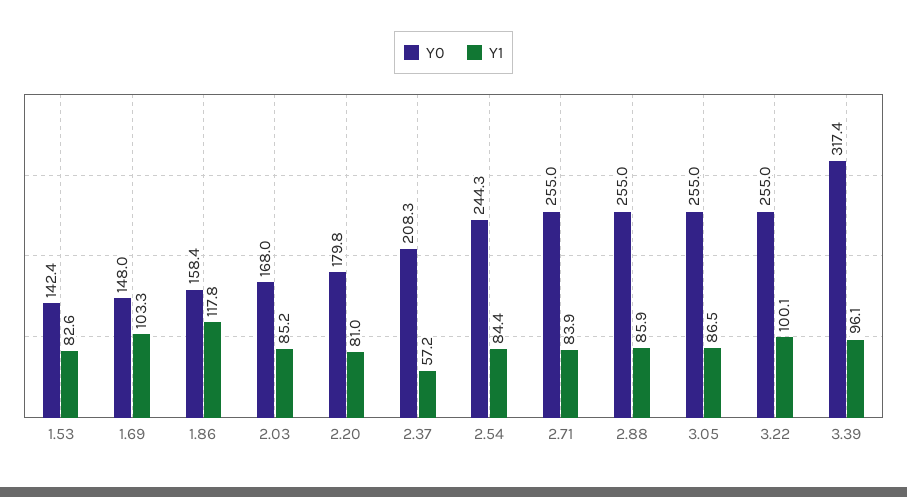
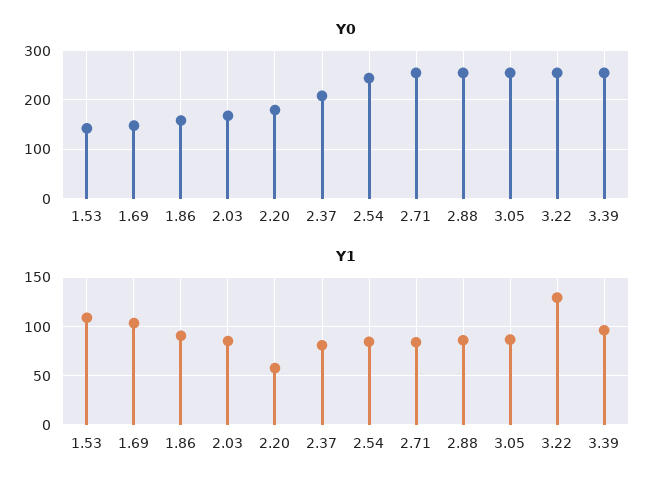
Y1, 1.53: 82.6 -> 110
Y1, 1.86: 117.8 -> 90
Y1, 2.20: 81 -> 60
Y1, 2.37: 57.2 -> 80
Y1, 3.22: 100.1 -> 130
Y0, 3.39: 317.4 -> 260

